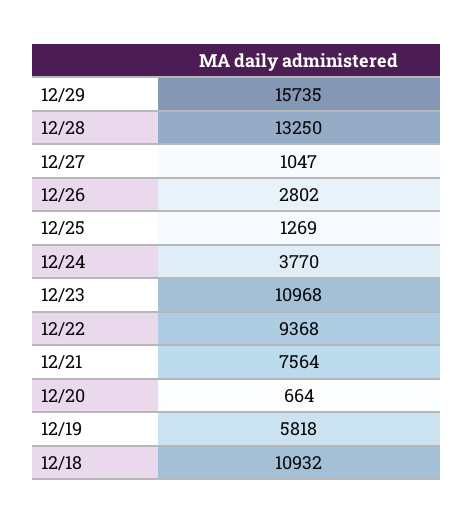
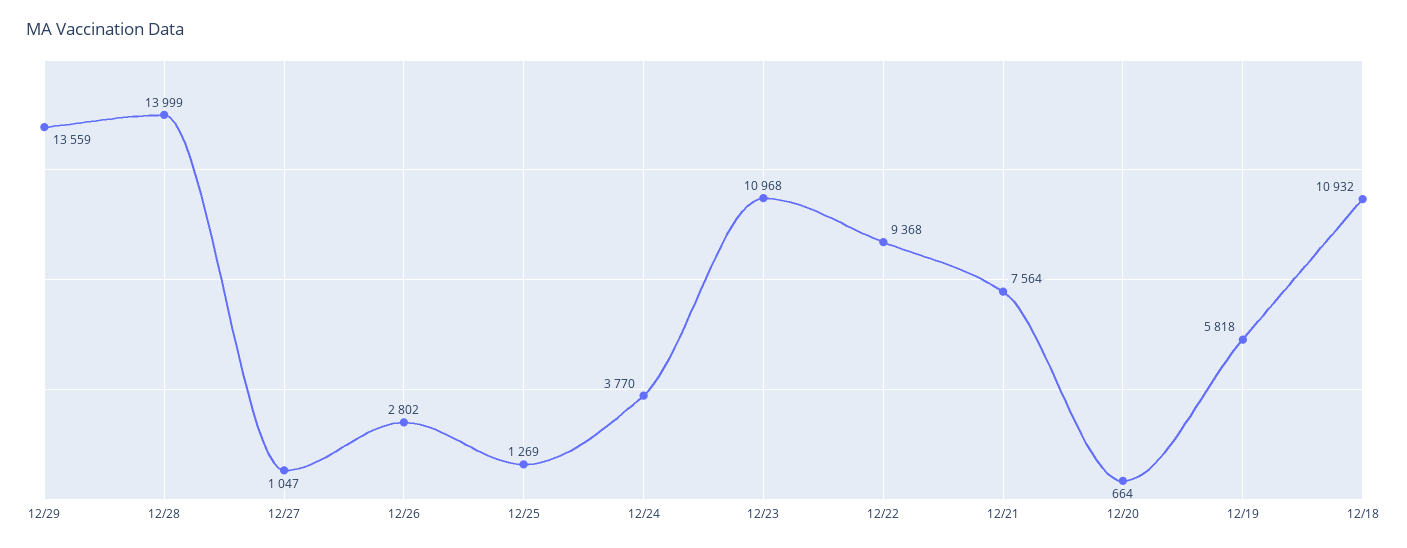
12/29: 15735 -> 13559
12/28: 13250 -> 13999

